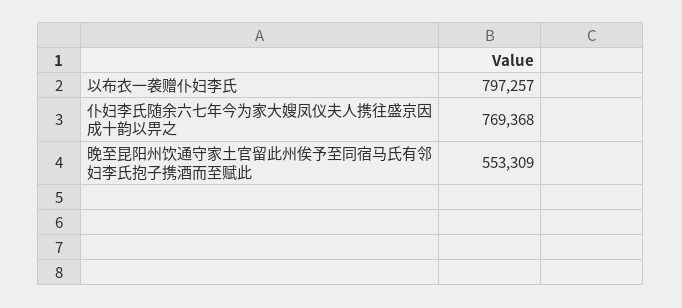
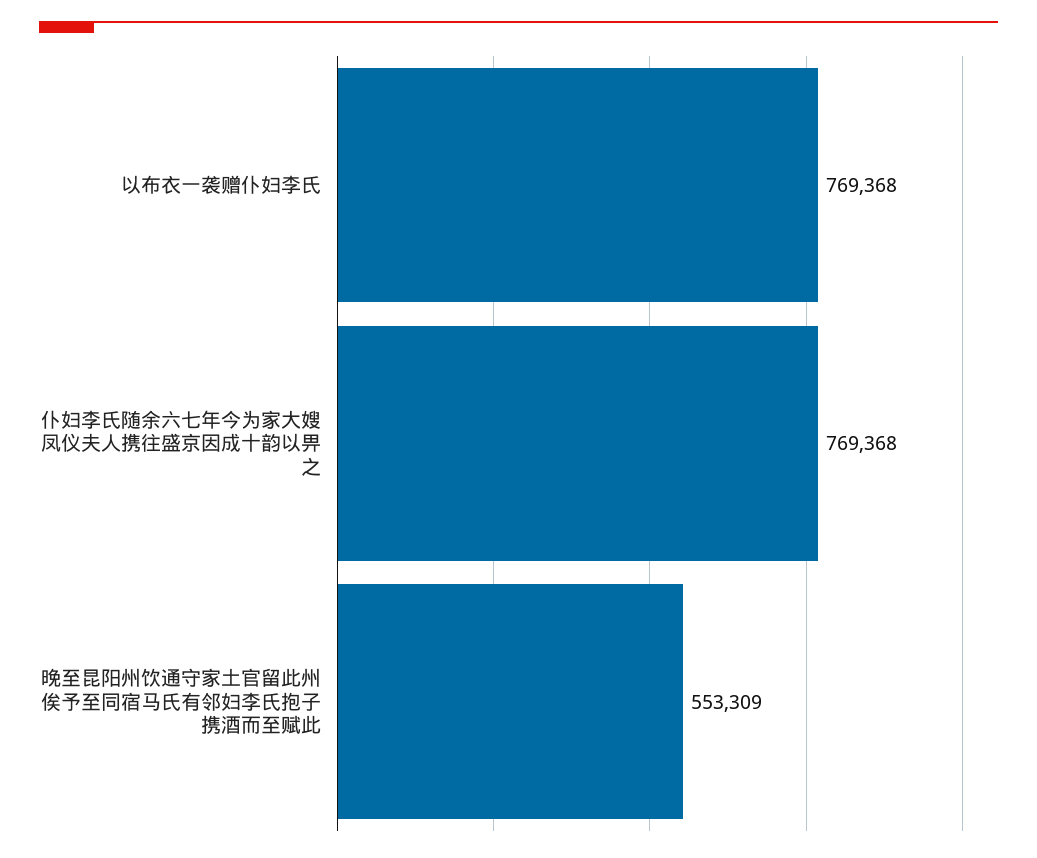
以布衣一袭赠仆妇李氏: 797257 -> 769368

